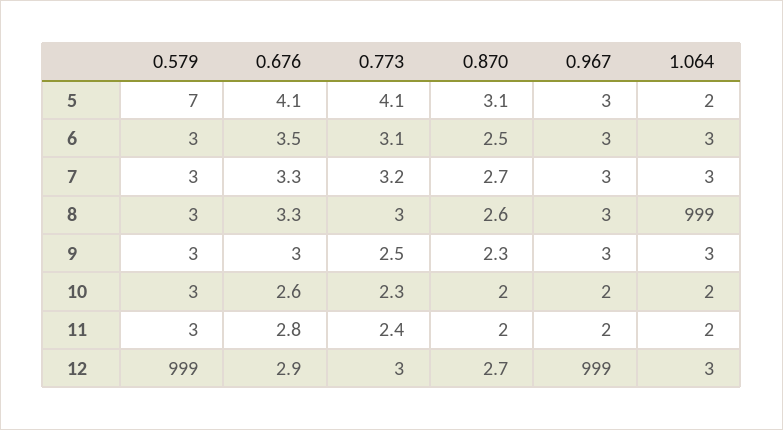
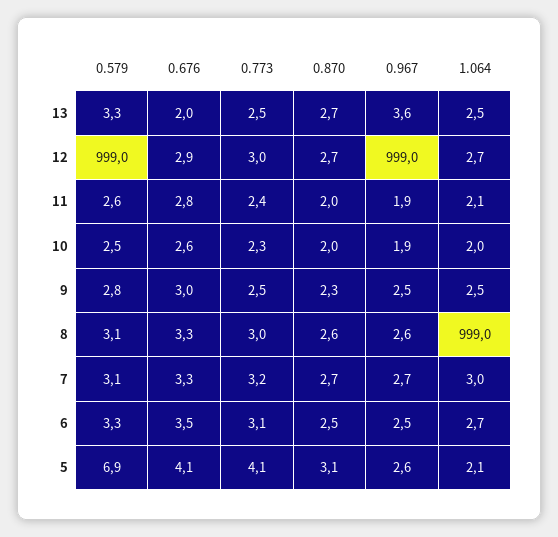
0.579, 13: none -> 3.3
0.676, 13: none -> 2
0.773, 13: none -> 2.5
0.870, 13: none -> 2.7
0.967, 13: none -> 3.6
1.064, 13: none -> 2.5

